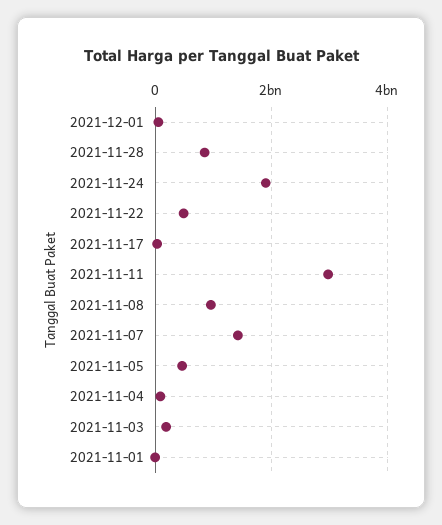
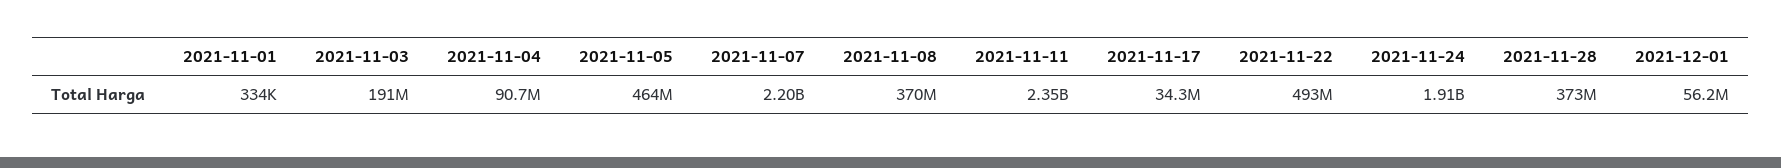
2021-11-28: 800000000 -> 373000000
2021-11-11: 3000000000 -> 2350000000
2021-11-08: 1000000000 -> 370000000
2021-11-07: 1400000000 -> 2200000000

